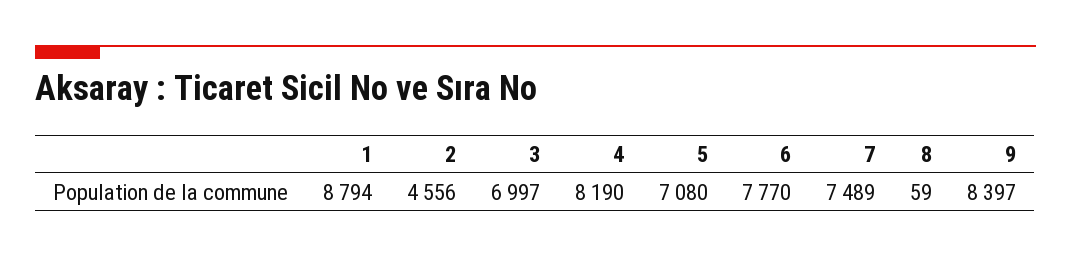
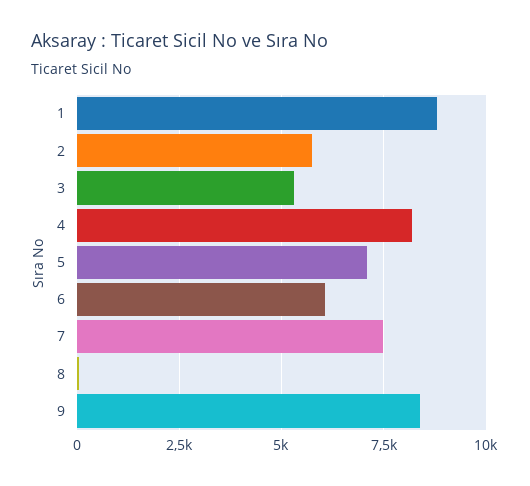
2: 4556 -> 5750
3: 6997 -> 5250
6: 7770 -> 6000

